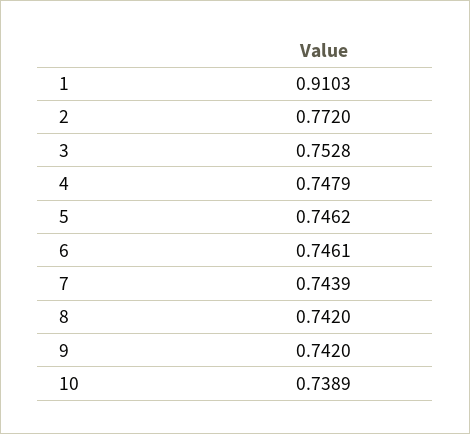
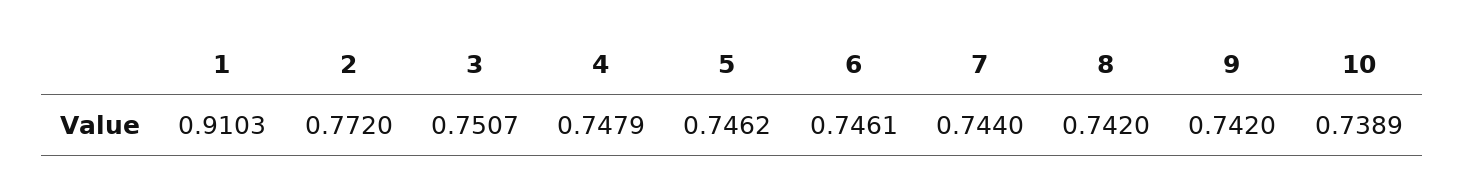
3: 0.7528 -> 0.7507
7: 0.7439 -> 0.744

